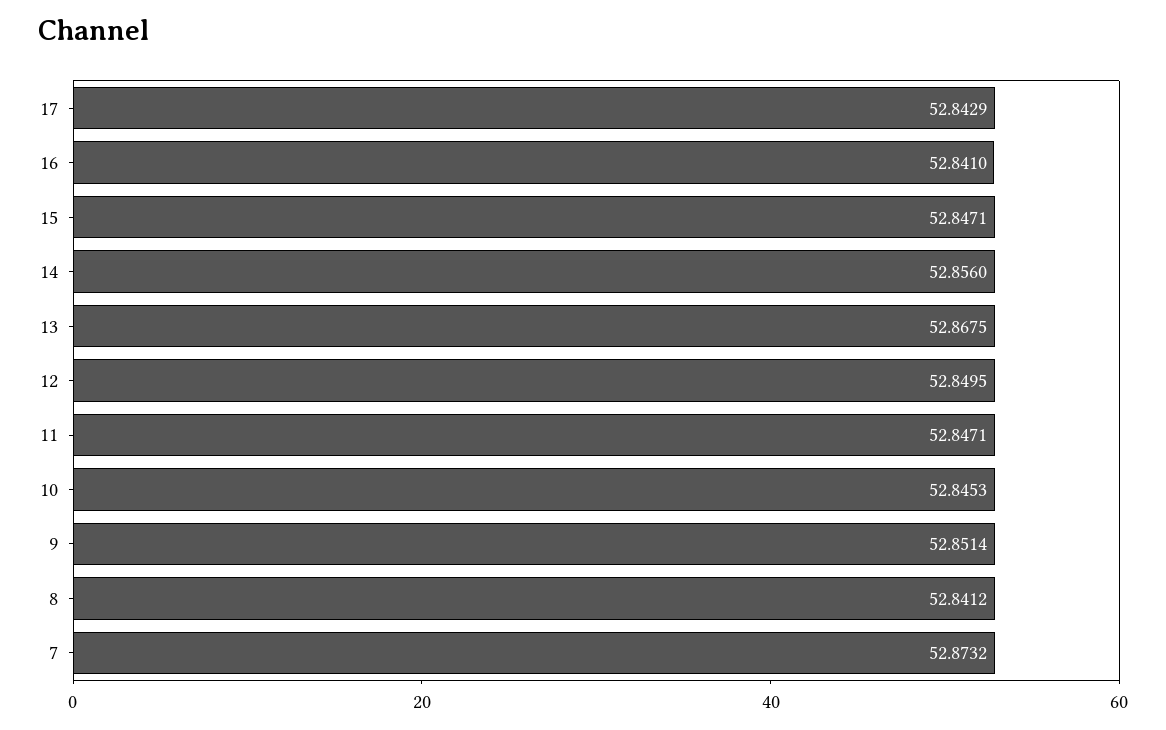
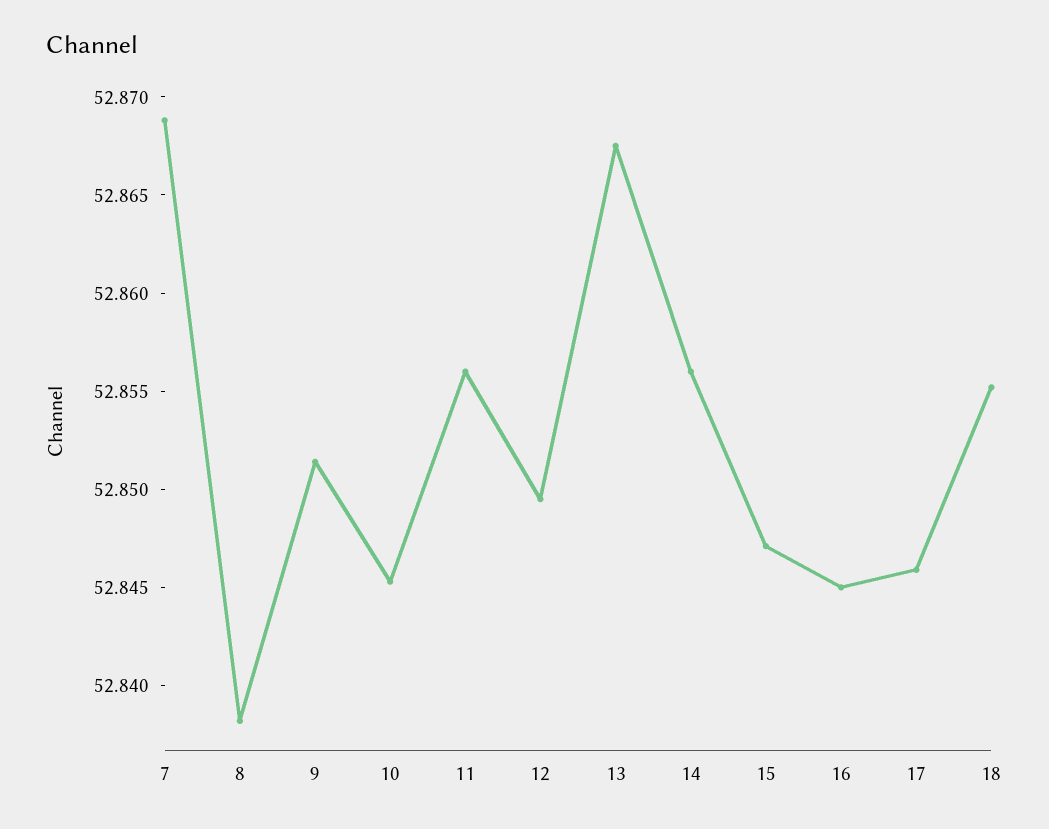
17: 52.8429 -> 52.846
16: 52.841 -> 52.845
11: 52.8471 -> 52.856
8: 52.8412 -> 52.838
7: 52.8732 -> 52.869
18: none -> 52.855

